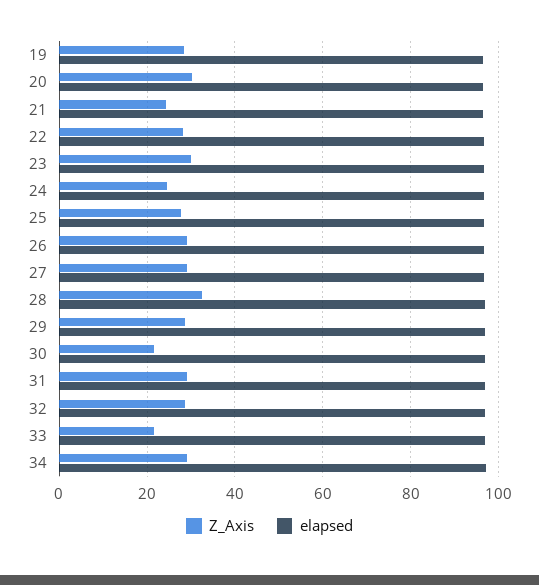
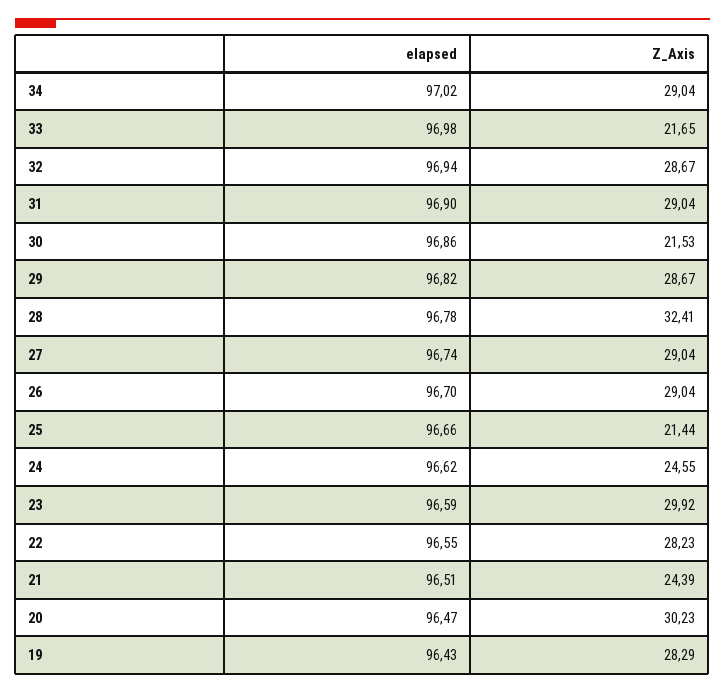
Z_Axis, 25: 28 -> 21.44

